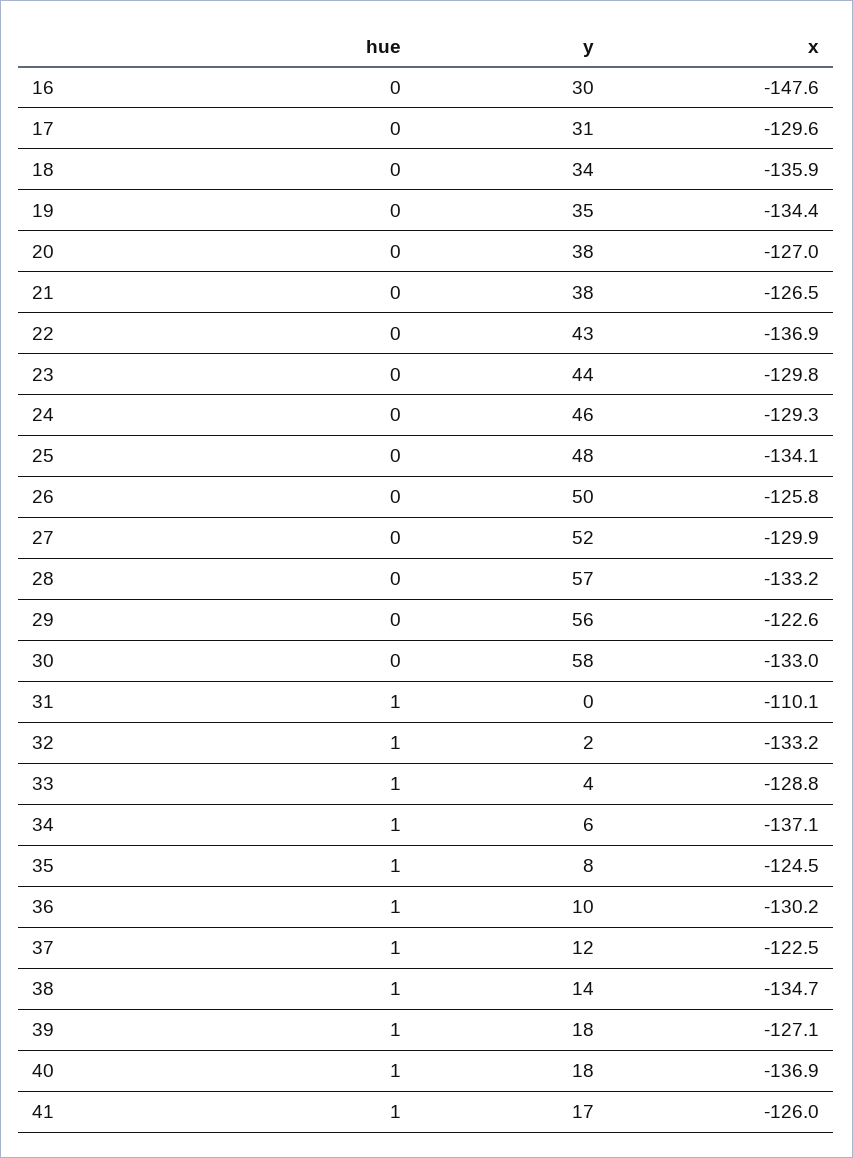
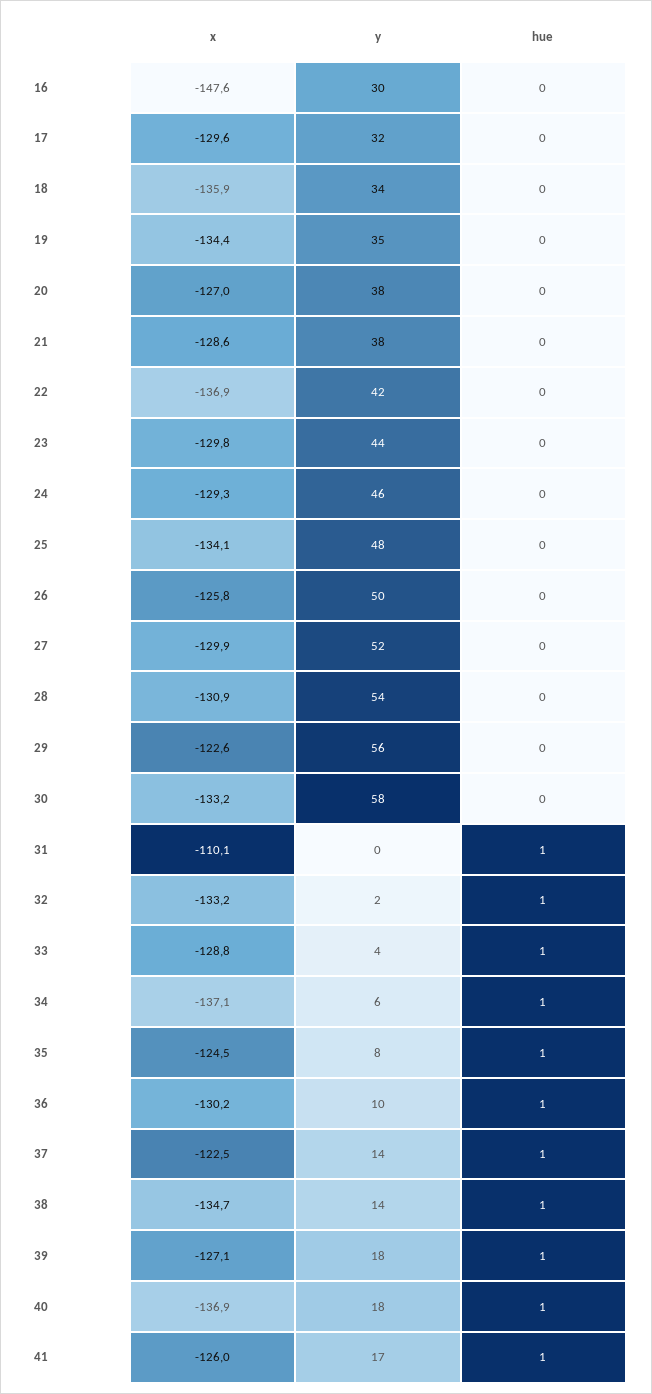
y, 17: 31 -> 32
x, 21: -126.5 -> -128.6
y, 22: 43 -> 42
y, 28: 57 -> 54
x, 28: -133.2 -> -130.9
x, 30: -133 -> -133.2
y, 37: 12 -> 14

